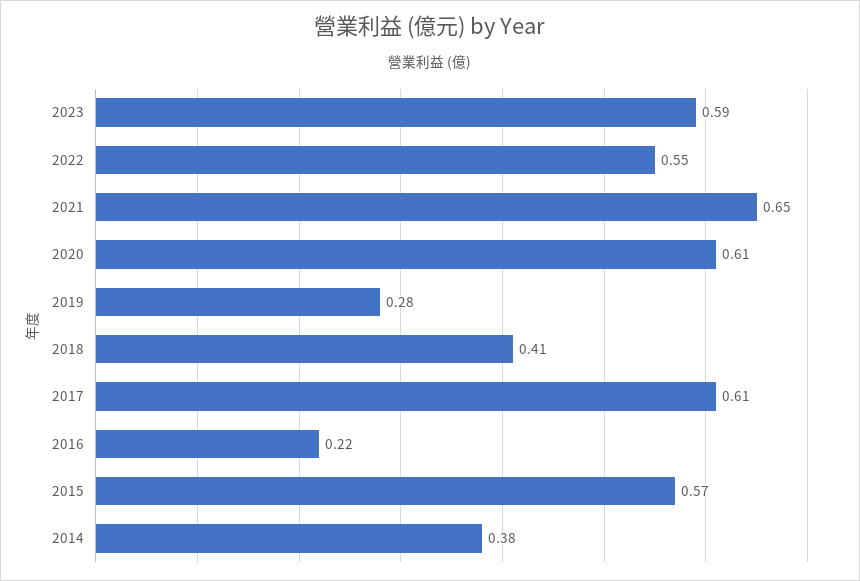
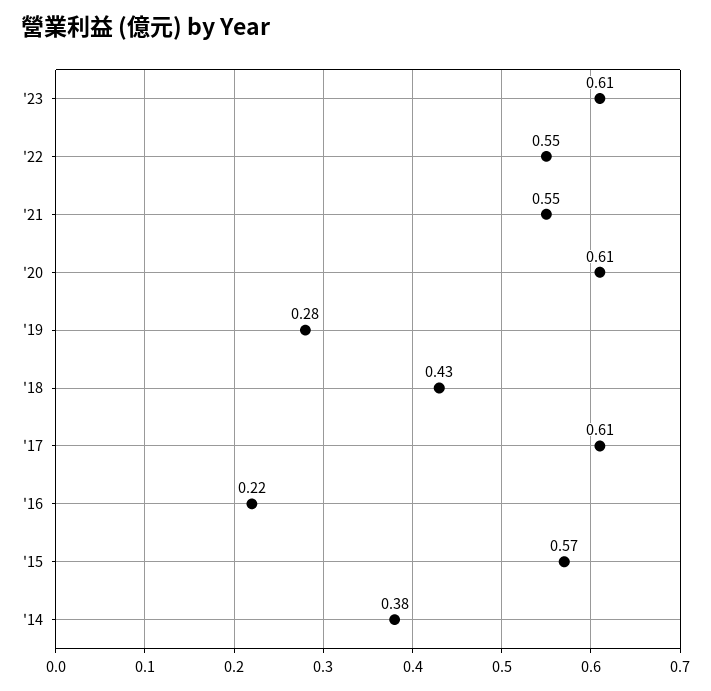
2023: 0.59 -> 0.61
2021: 0.65 -> 0.55
2018: 0.41 -> 0.43

